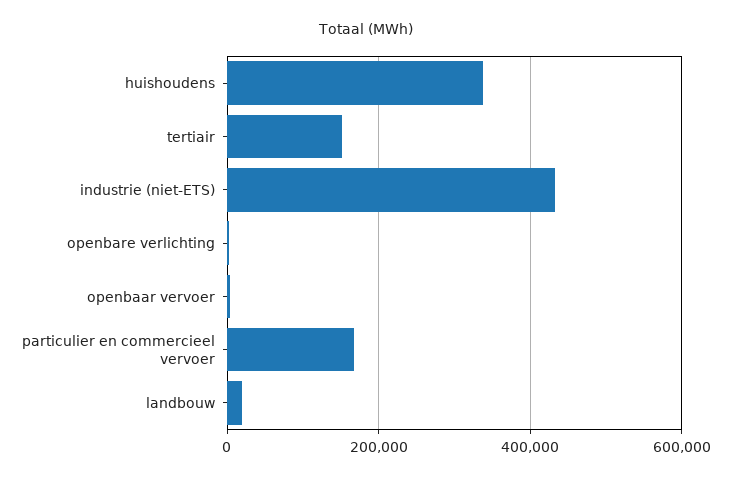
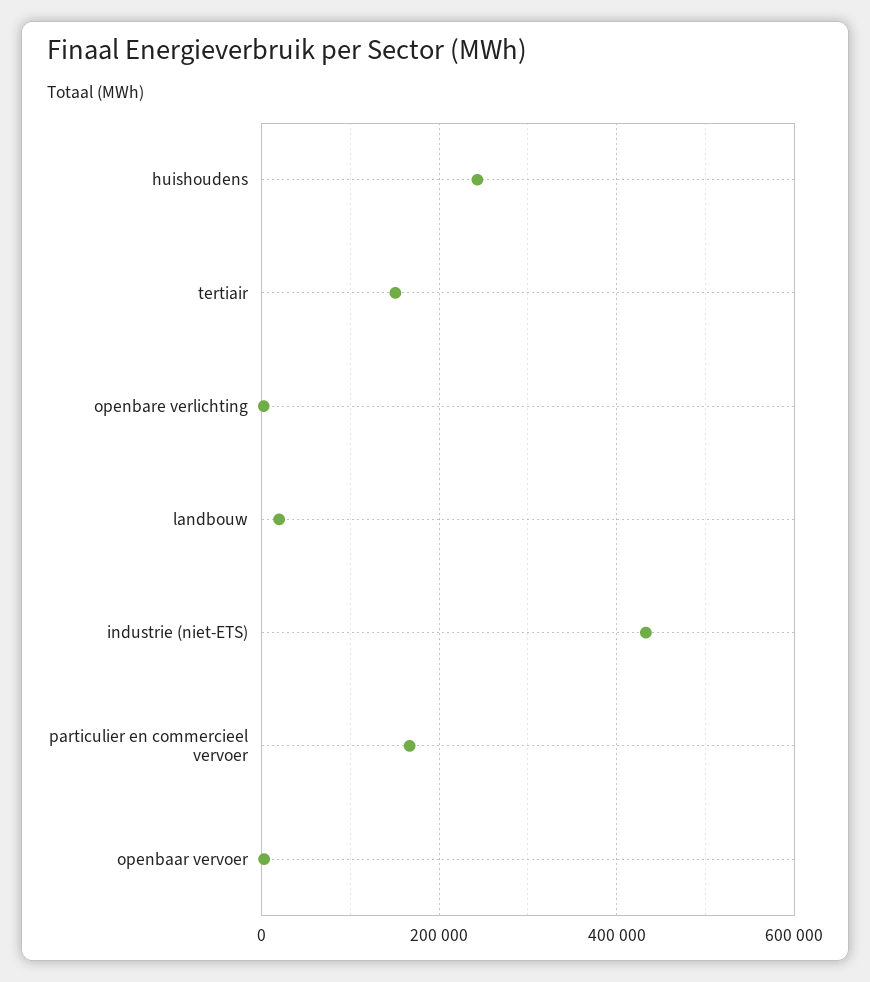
huishoudens: 340000 -> 240000

